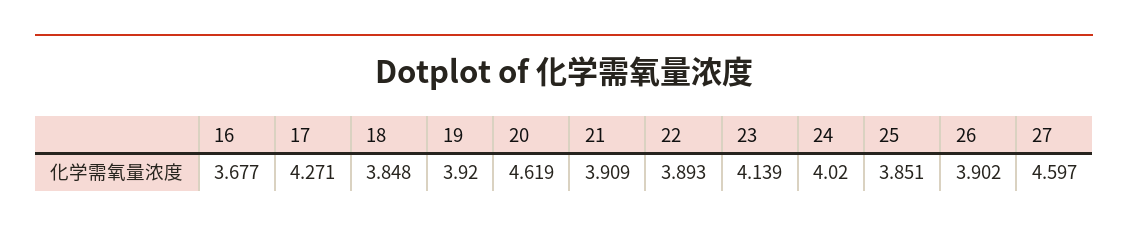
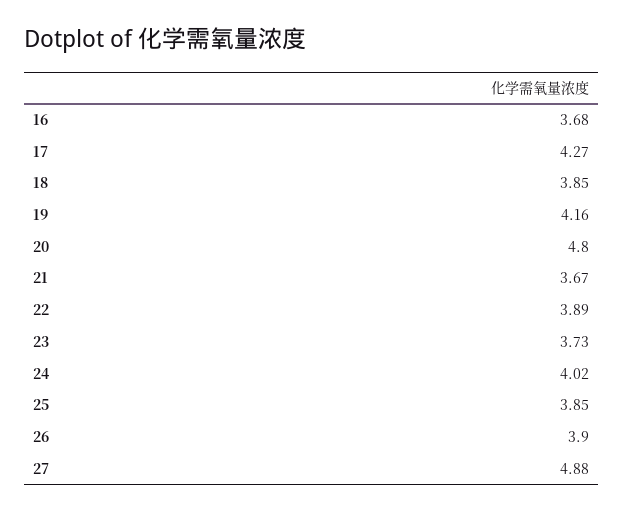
19: 3.92 -> 4.16
20: 4.619 -> 4.8
21: 3.909 -> 3.67
23: 4.139 -> 3.73
27: 4.597 -> 4.88

